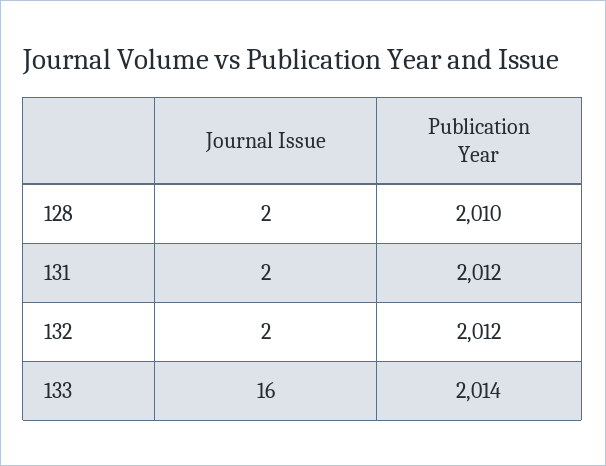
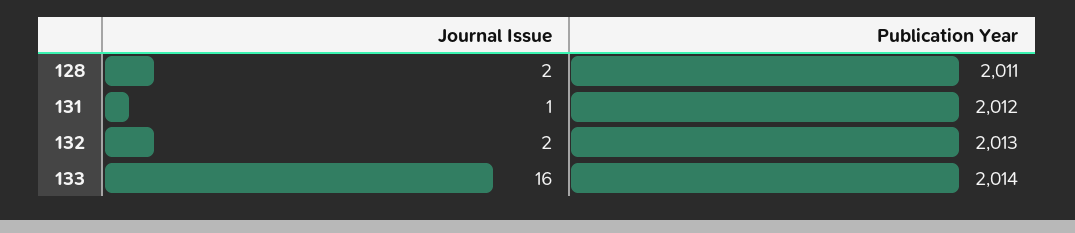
Publication Year, 128: 2010 -> 2011
Journal Issue, 131: 2 -> 1
Publication Year, 132: 2012 -> 2013

